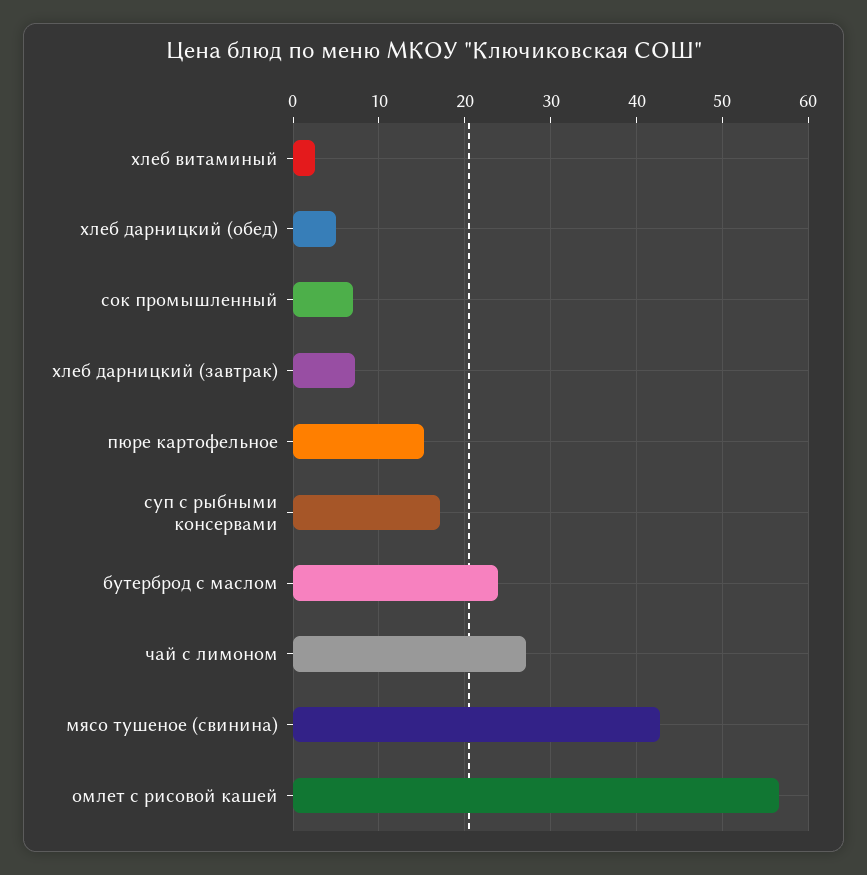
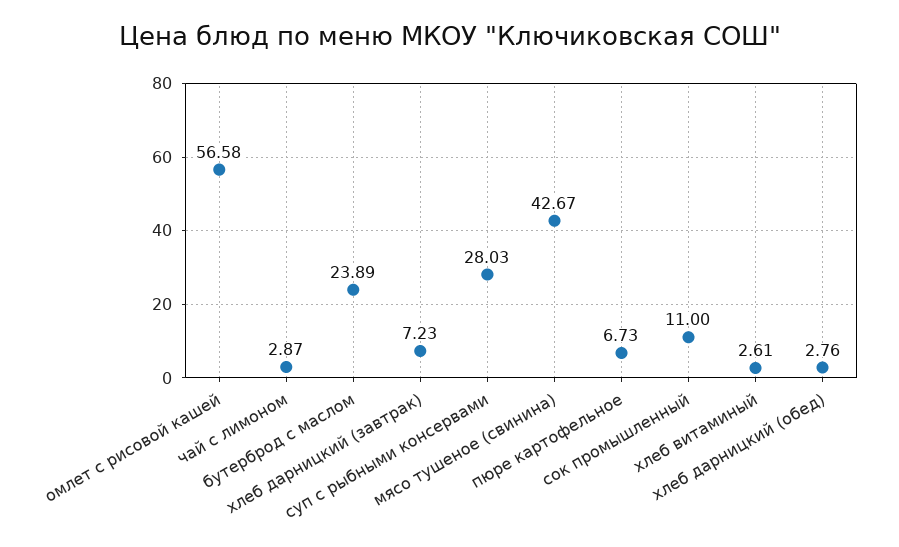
хлеб дарницкий (обед): 5 -> 2.76
сок промышленный: 7 -> 11
пюре картофельное: 15 -> 6.73
суп с рыбными консервами: 17 -> 28.03
чай с лимоном: 27 -> 2.87

